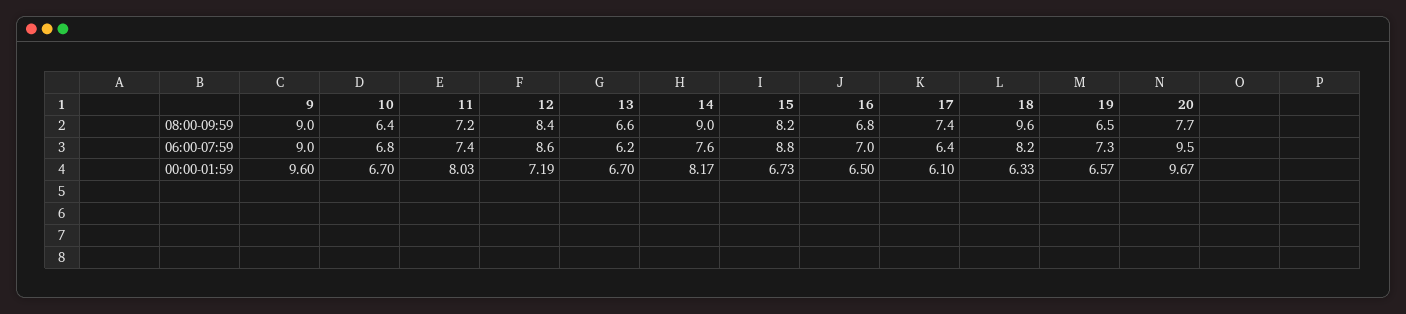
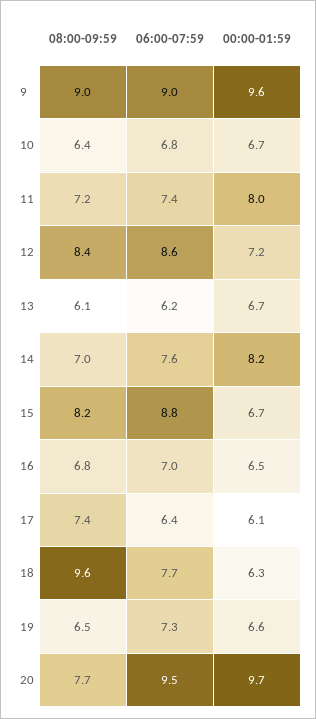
13, 08:00-09:59: 6.6 -> 6.1
14, 08:00-09:59: 9 -> 7
18, 06:00-07:59: 8.2 -> 7.7

